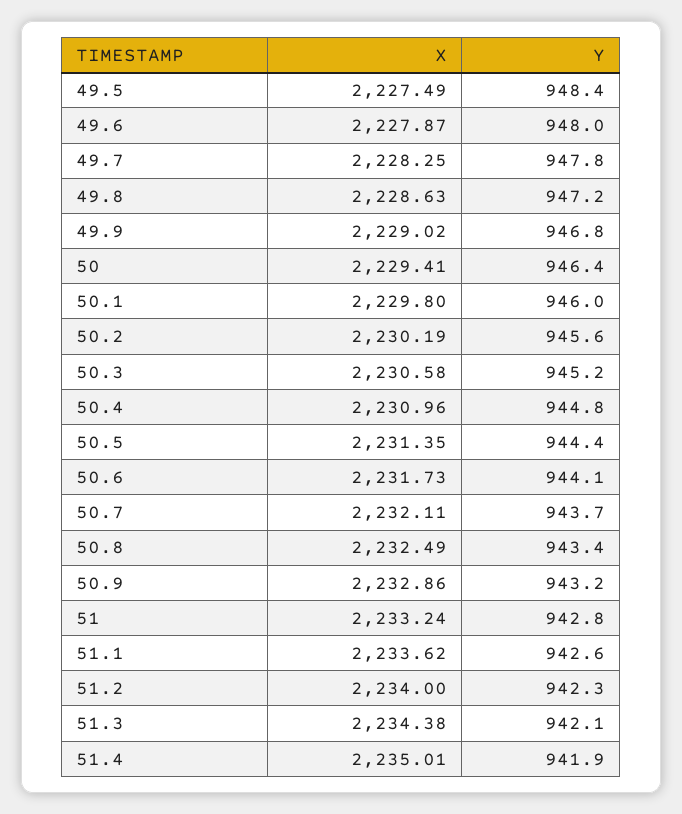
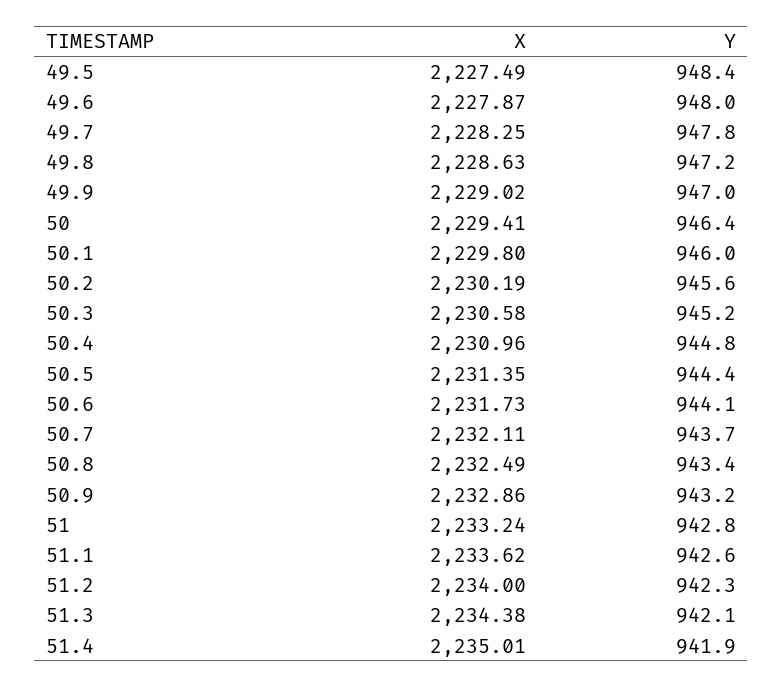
Y, 49.9: 946.8 -> 947

